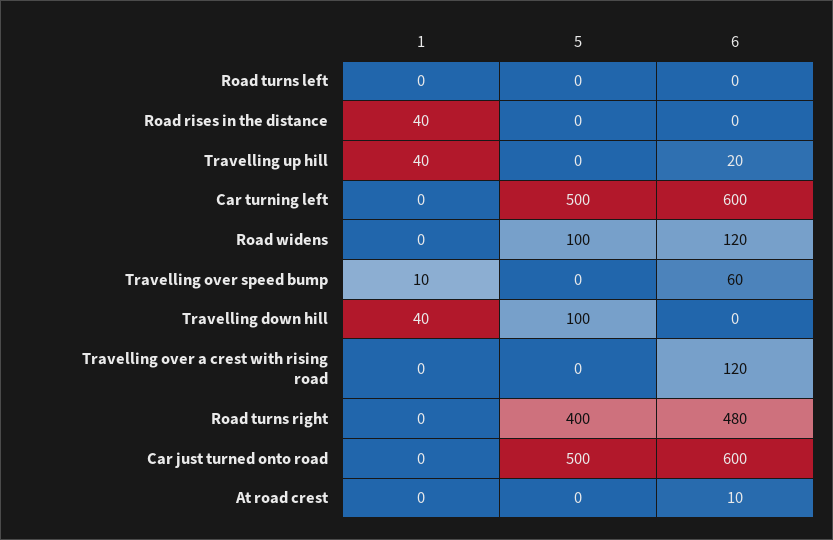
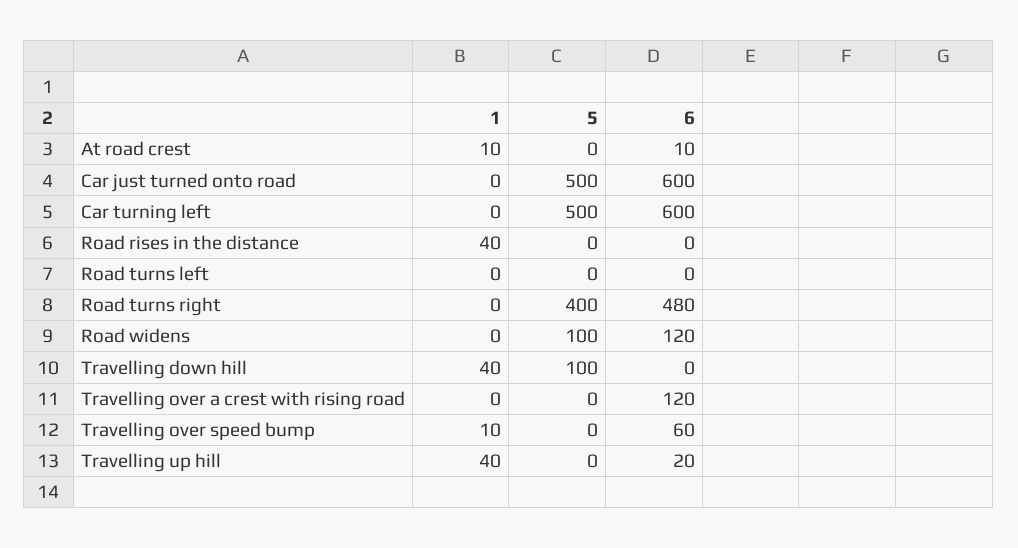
1, At road crest: 0 -> 10

